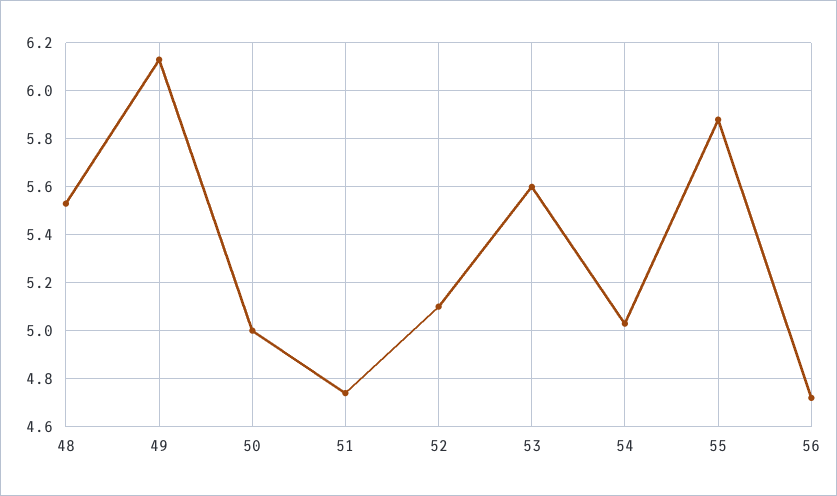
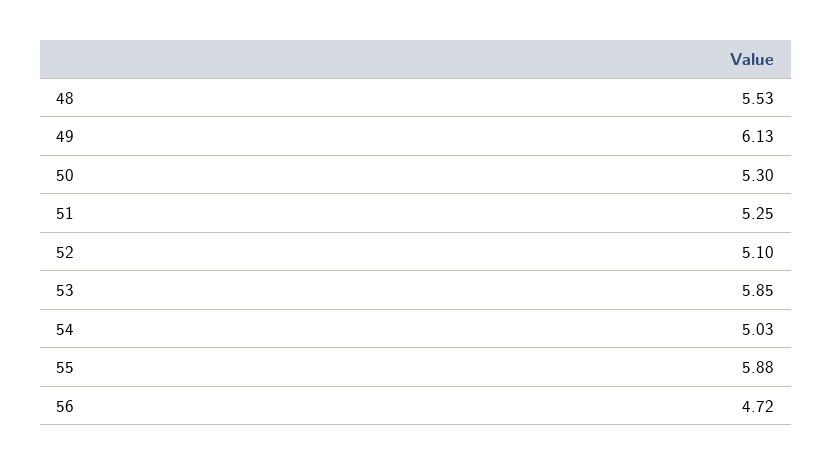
50: 5 -> 5.3
51: 4.75 -> 5.25
53: 5.6 -> 5.85

